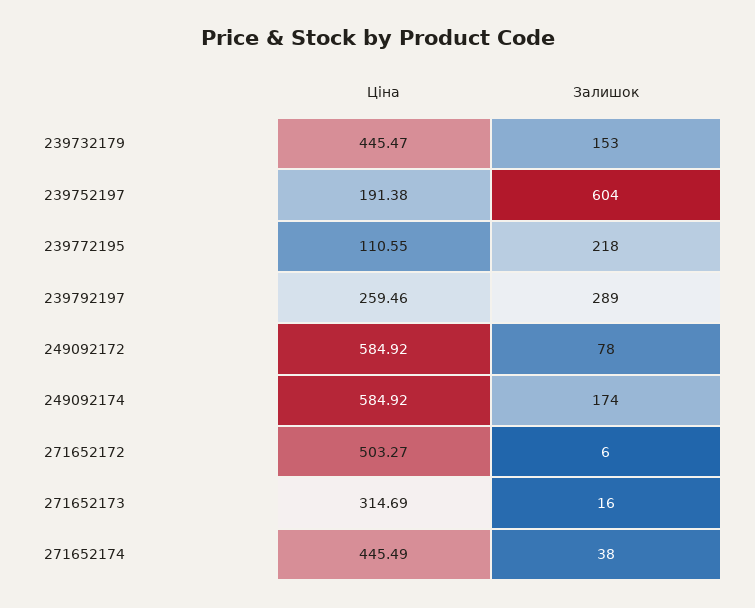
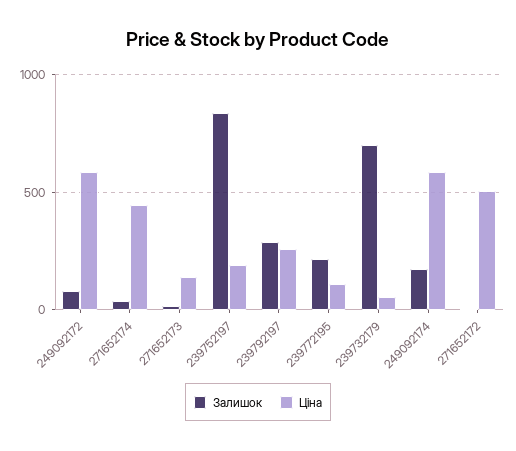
Ціна, 239732179: 445.47 -> 50
Залишок, 239732179: 153 -> 700
Залишок, 239752197: 604 -> 850
Ціна, 271652173: 314.69 -> 150

